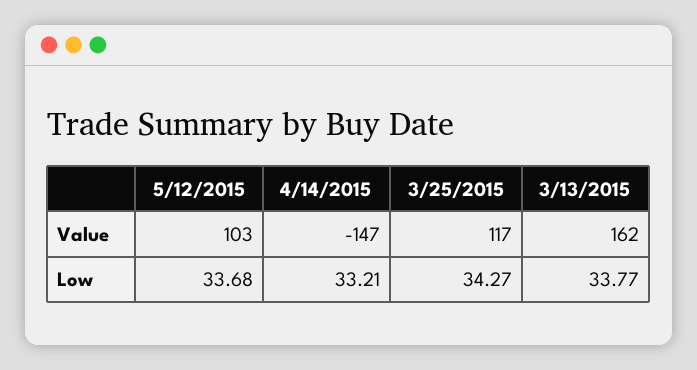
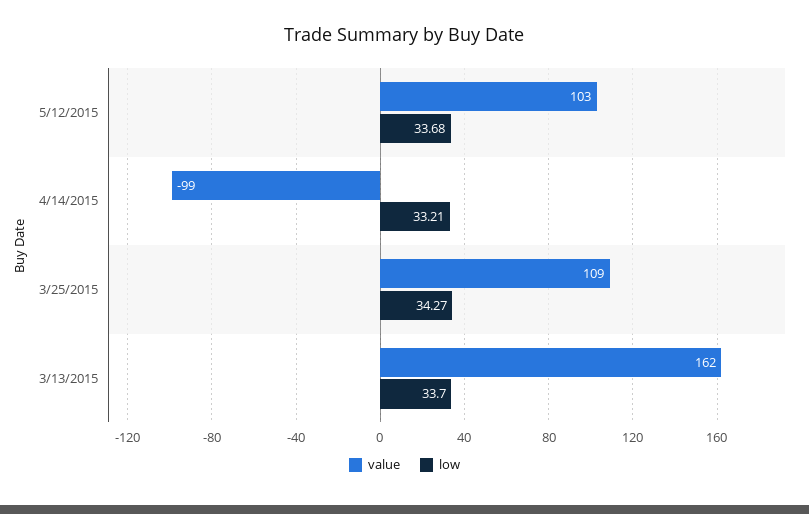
Value, 4/14/2015: -147 -> -99
Value, 3/25/2015: 117 -> 109
Low, 3/13/2015: 33.77 -> 33.7

